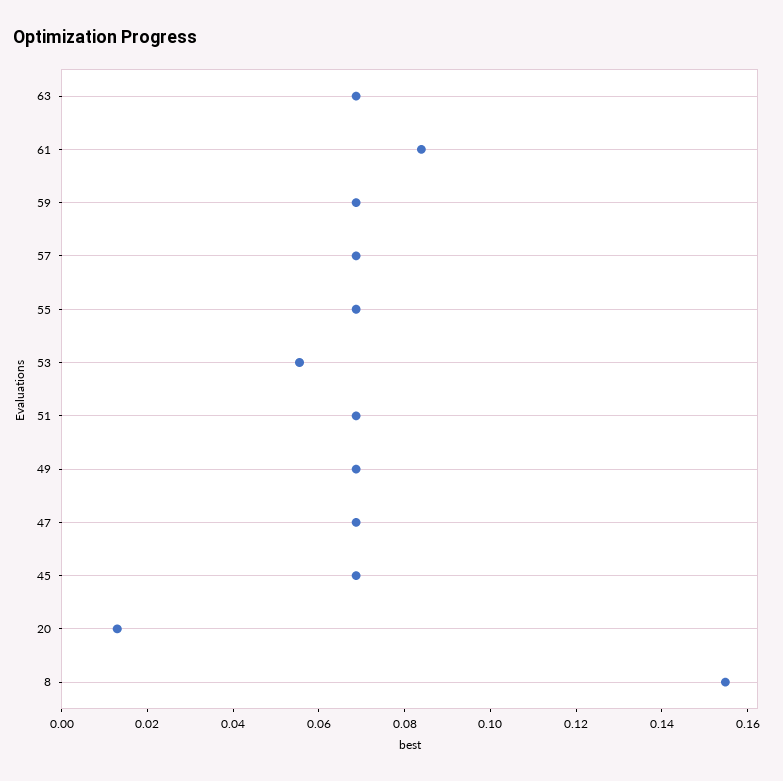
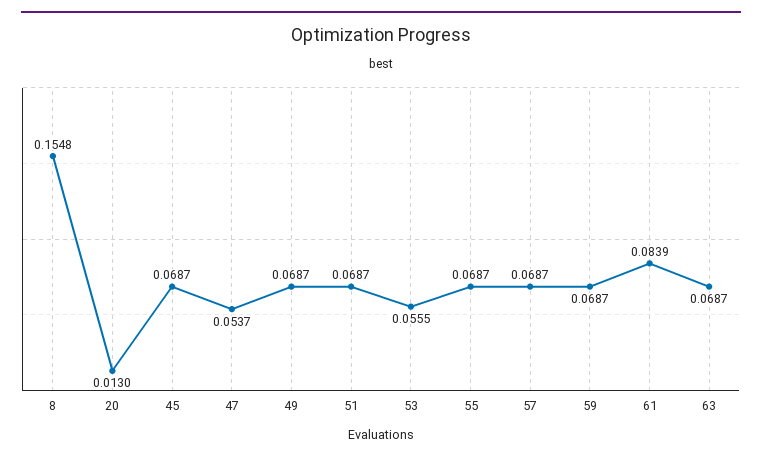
47: 0.07 -> 0.0537

